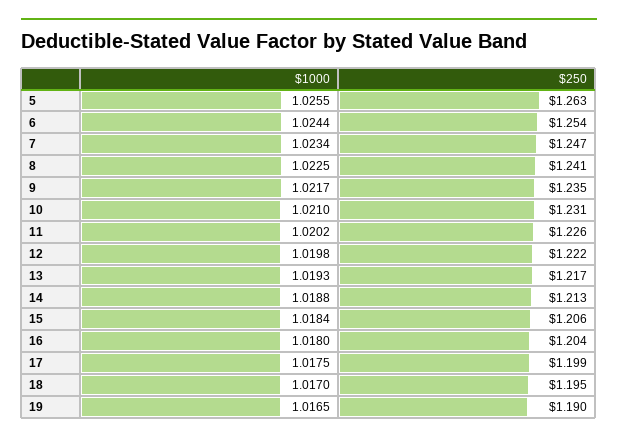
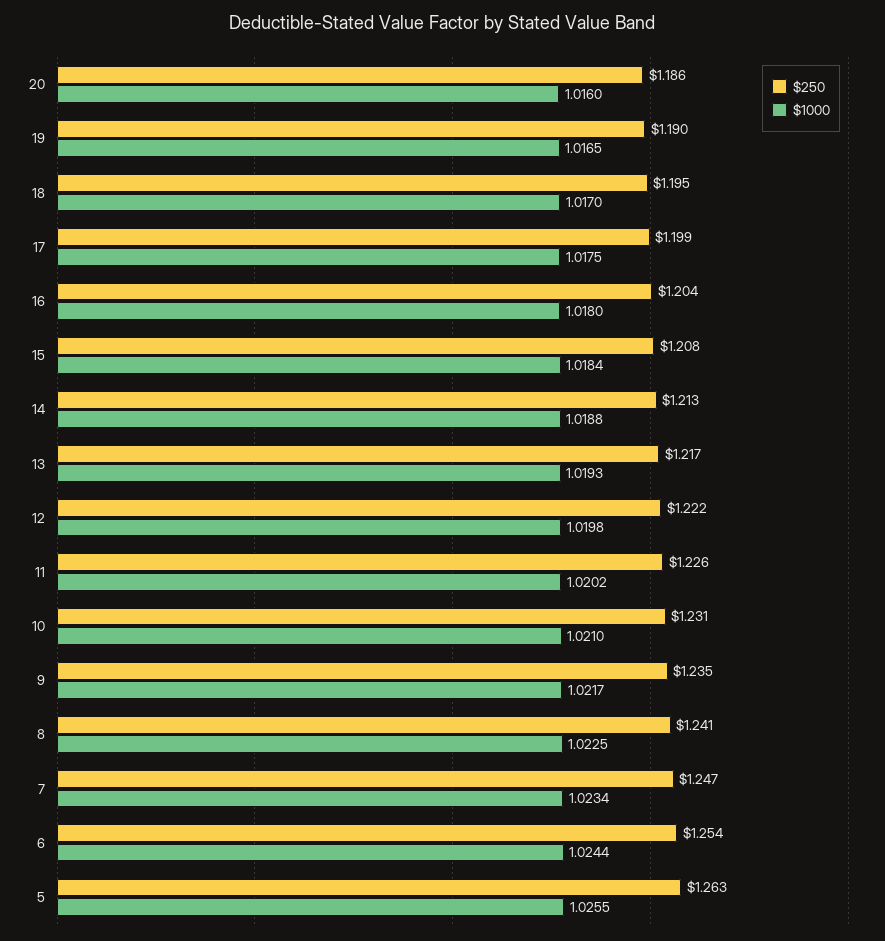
$250, 15: 1.206 -> 1.208
$250, 20: none -> 1.186
$1000, 20: none -> 1.016

